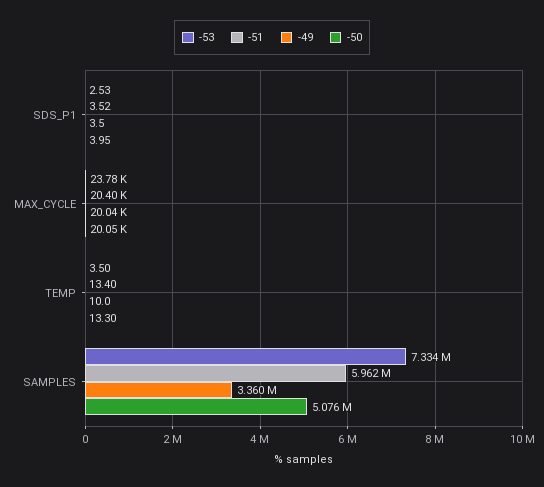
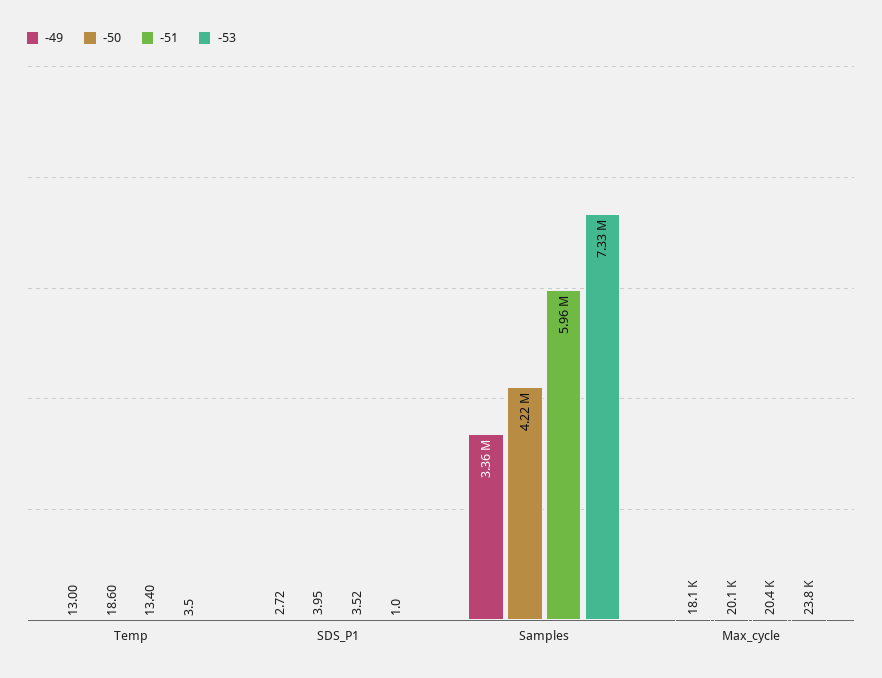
-53, SDS_P1: 2.53 -> 1
-49, SDS_P1: 3.5 -> 2.72
-49, MAX_CYCLE: 20040 -> 18100
-49, TEMP: 10 -> 13
-50, TEMP: 13.3 -> 18.6
-50, SAMPLES: 5076000 -> 4220000

